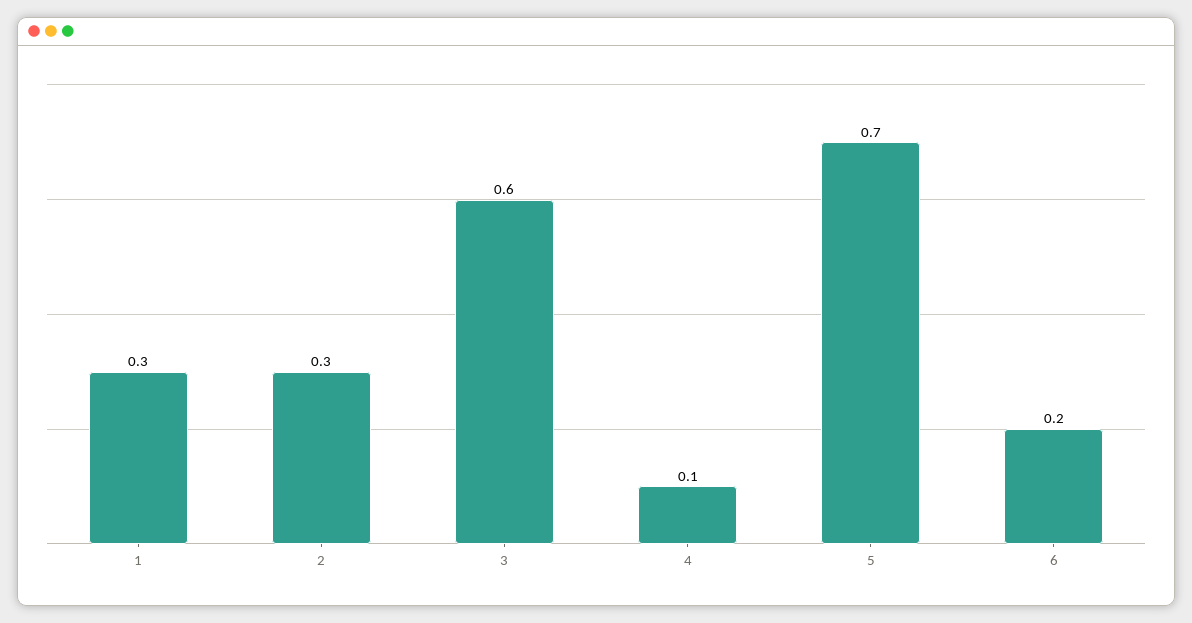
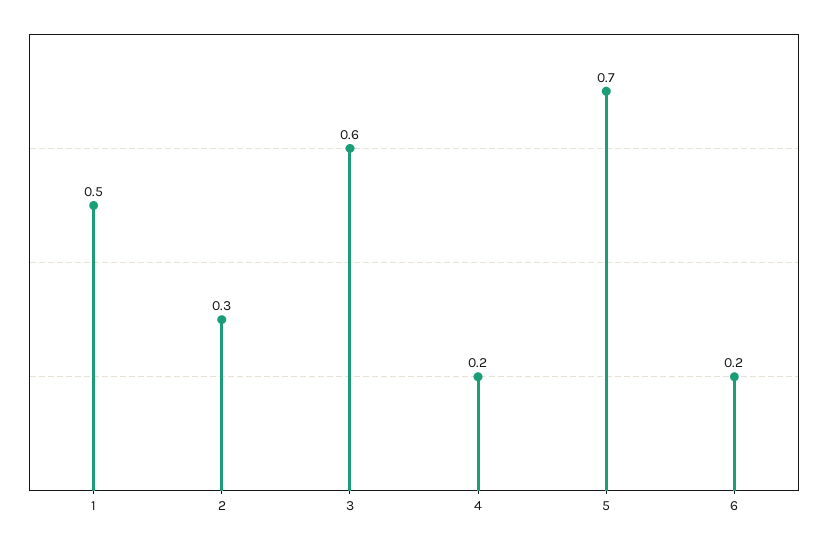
1: 0.3 -> 0.5
4: 0.1 -> 0.2

